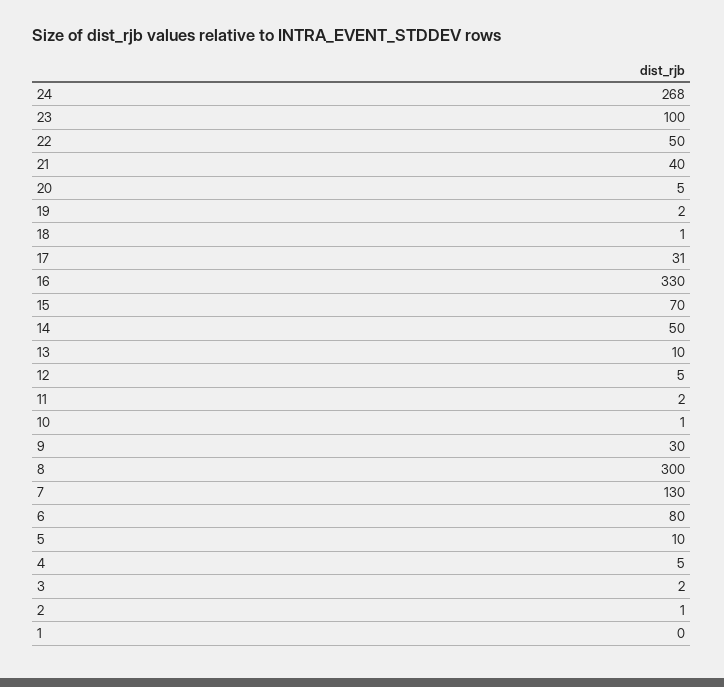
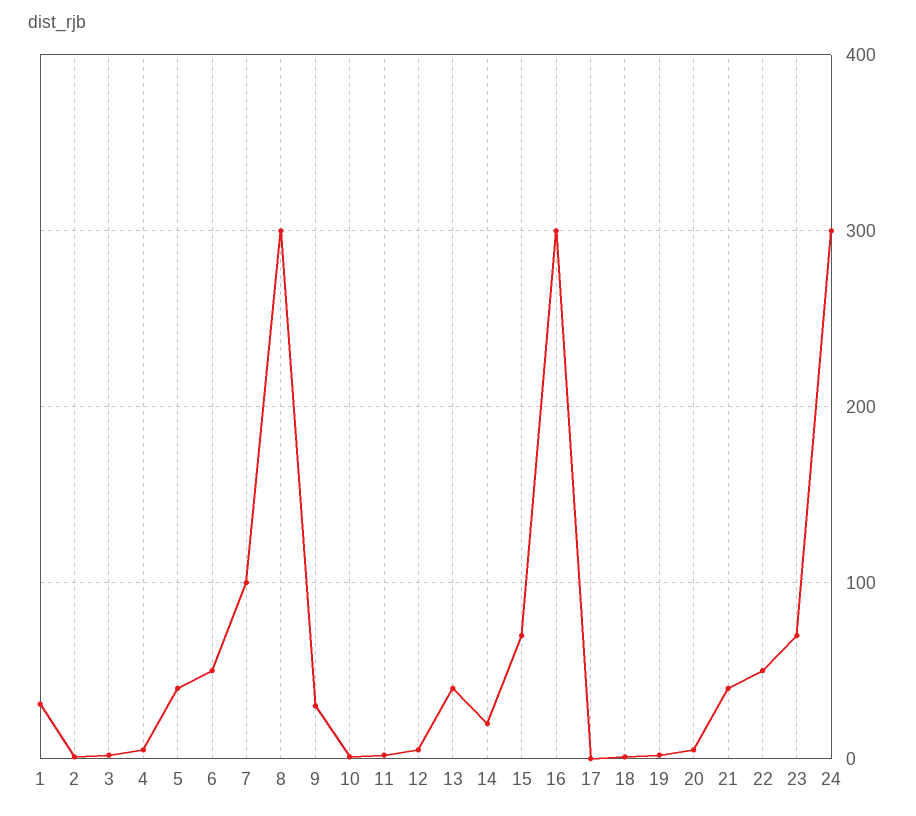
24: 268 -> 300
23: 100 -> 70
17: 31 -> 0
16: 330 -> 300
14: 50 -> 20
13: 10 -> 40
7: 130 -> 100
6: 80 -> 50
5: 10 -> 40
1: 0 -> 30

